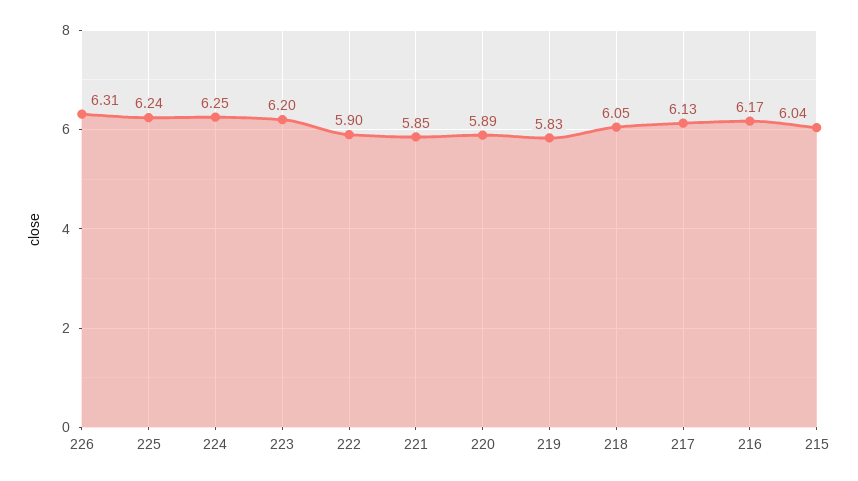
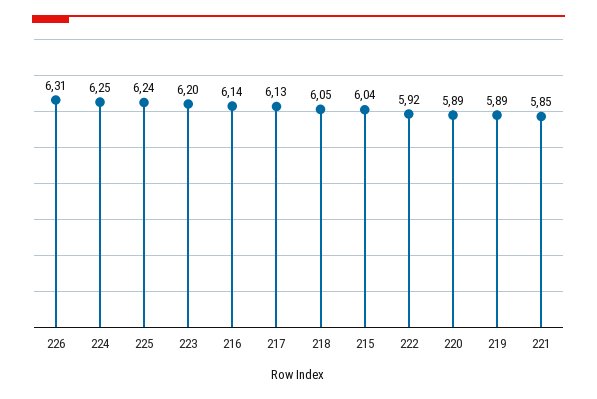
222: 5.9 -> 5.92
219: 5.83 -> 5.89
216: 6.17 -> 6.14

